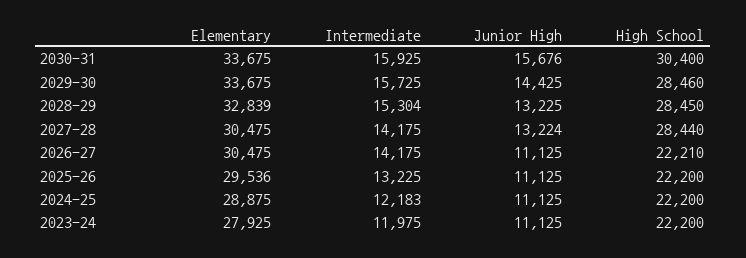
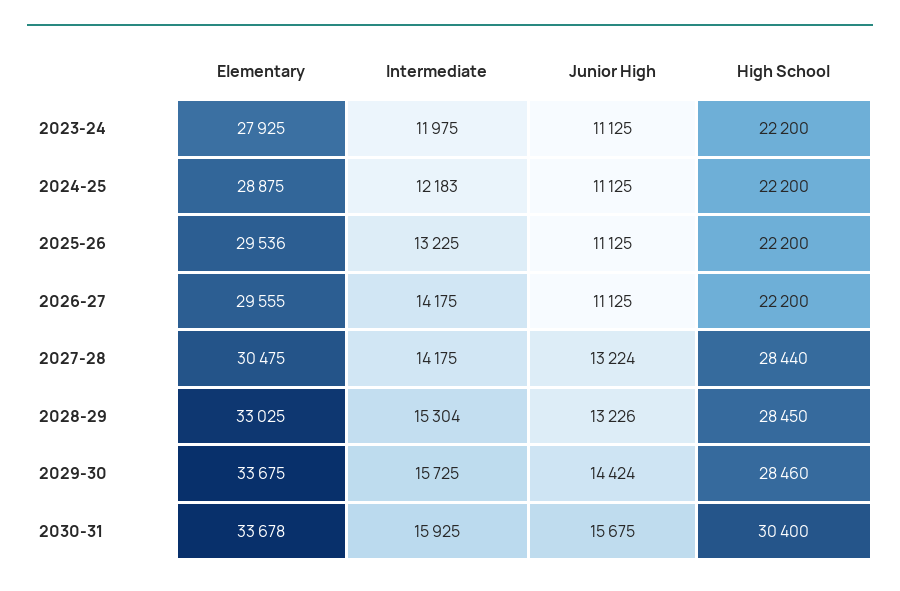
Elementary, 2030-31: 33675 -> 33678
Junior High, 2030-31: 15676 -> 15675
Junior High, 2029-30: 14425 -> 14424
Elementary, 2028-29: 32839 -> 33025
Junior High, 2028-29: 13225 -> 13226
Elementary, 2026-27: 30475 -> 29555
High School, 2026-27: 22210 -> 22200

